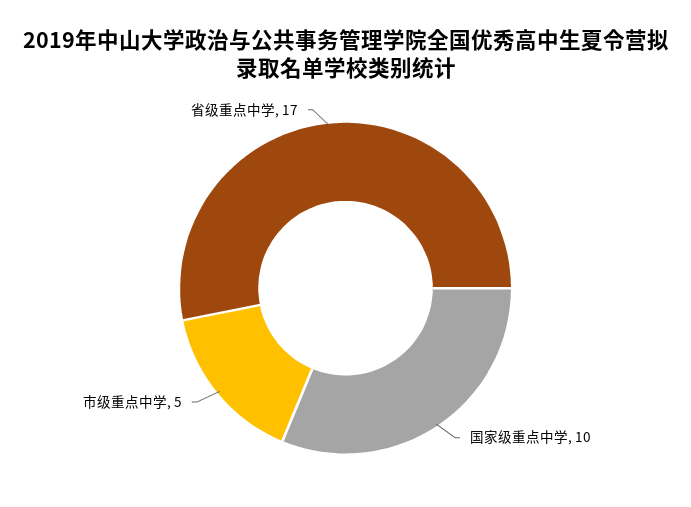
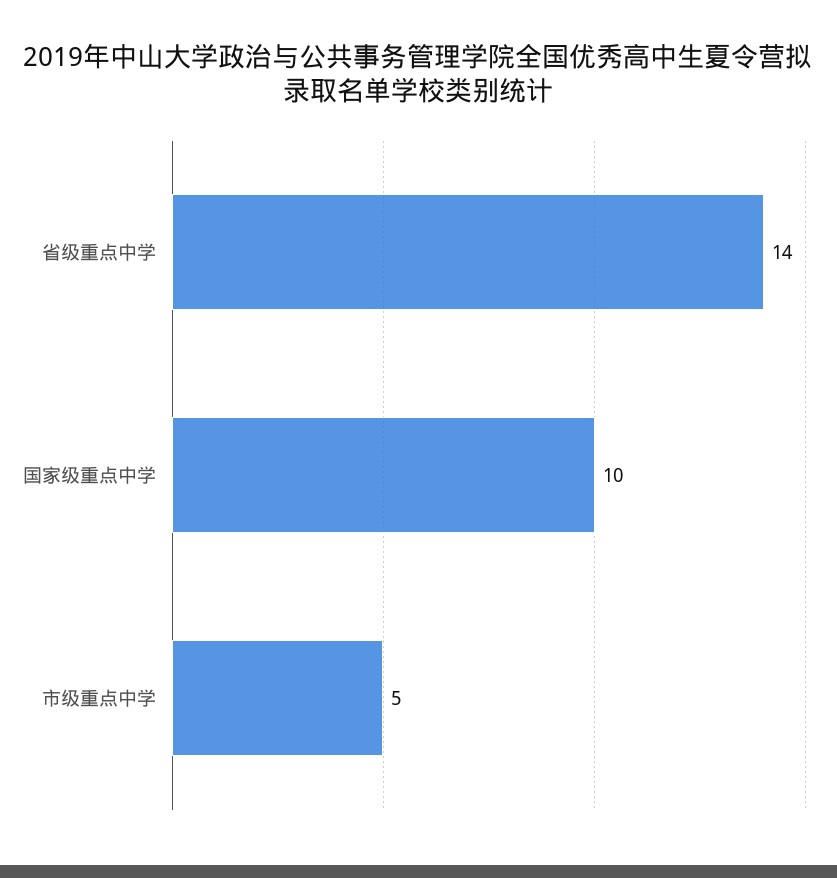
省级重点中学: 17 -> 14

